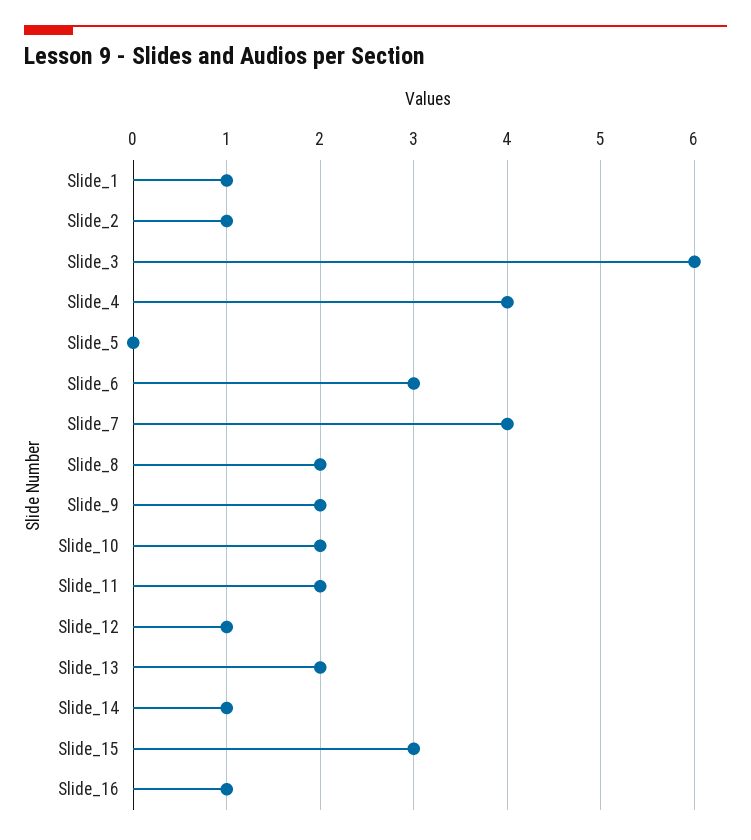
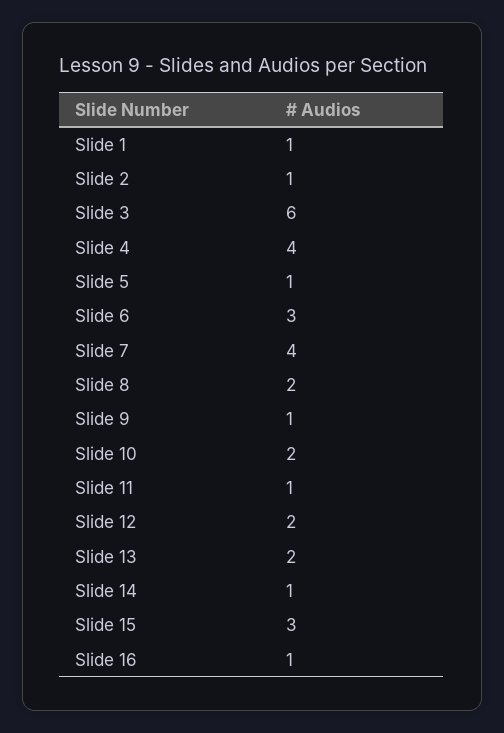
Slide_5: 0 -> 1
Slide_9: 2 -> 1
Slide_11: 2 -> 1
Slide_12: 1 -> 2

